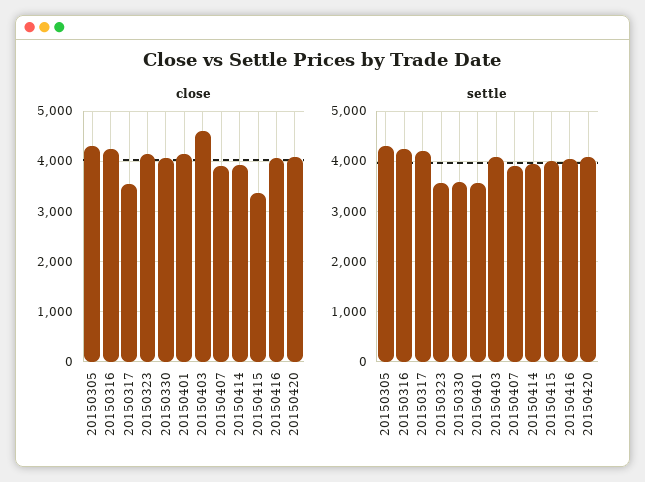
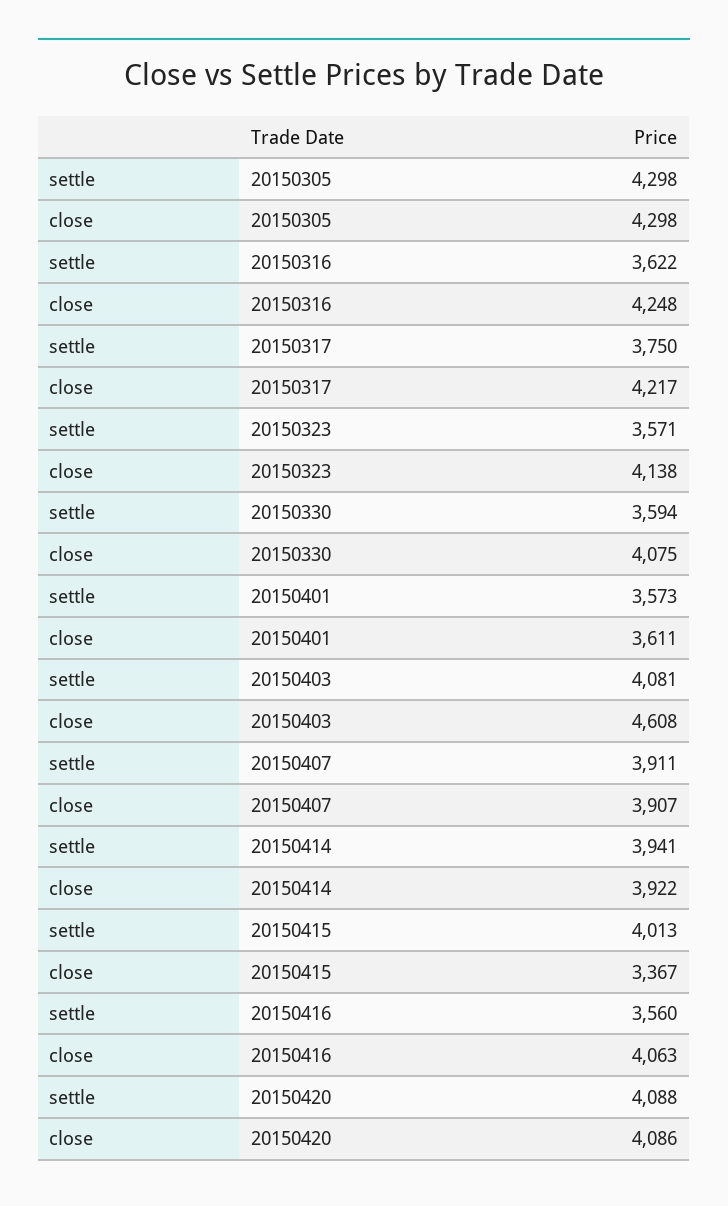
close, 20150317: 3600 -> 4217
close, 20150401: 4200 -> 3611
settle, 20150316: 4200 -> 3622
settle, 20150317: 4200 -> 3750
settle, 20150416: 4000 -> 3560

